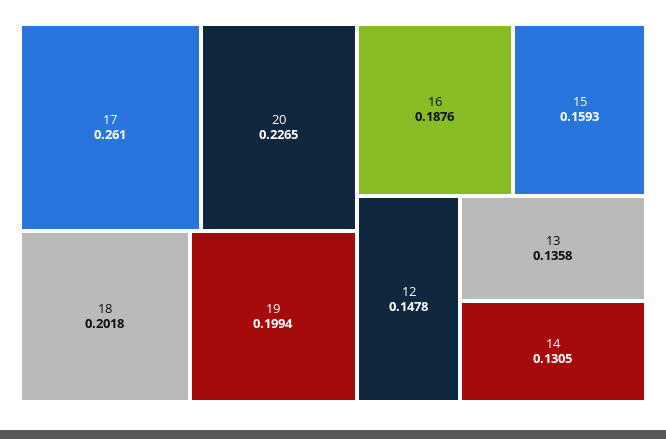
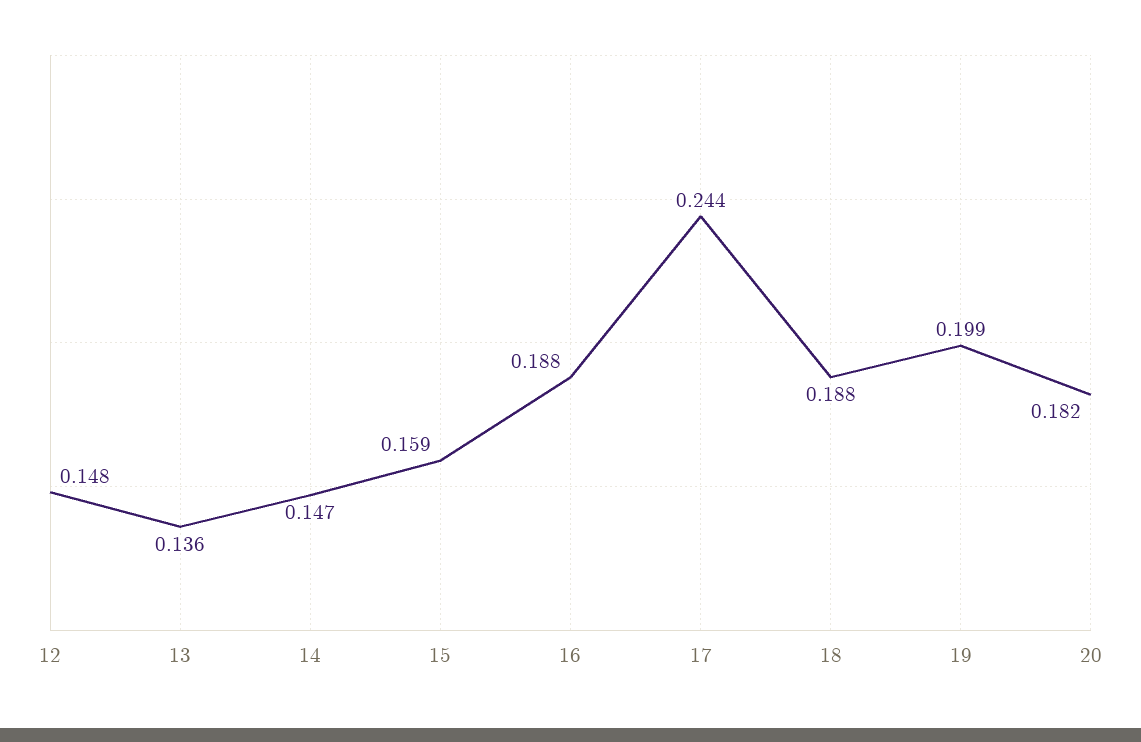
17: 0.261 -> 0.244
20: 0.2265 -> 0.182
18: 0.2018 -> 0.188
14: 0.1305 -> 0.147

